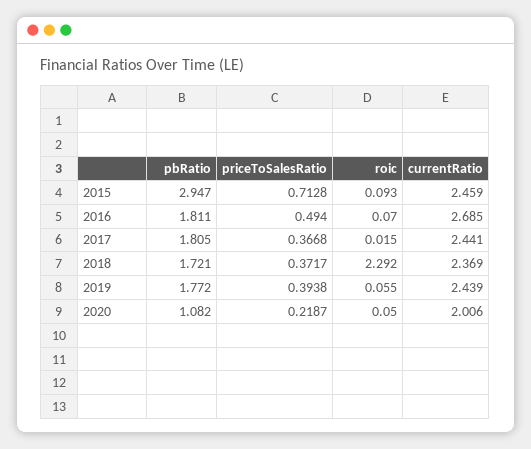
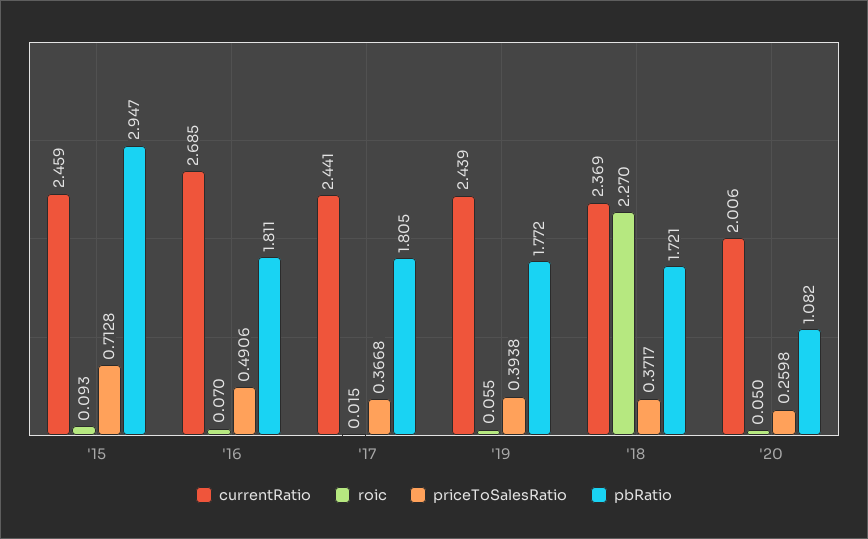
priceToSalesRatio, 2016: 0.494 -> 0.4906
roic, 2018: 2.292 -> 2.27
priceToSalesRatio, 2020: 0.2187 -> 0.2598

